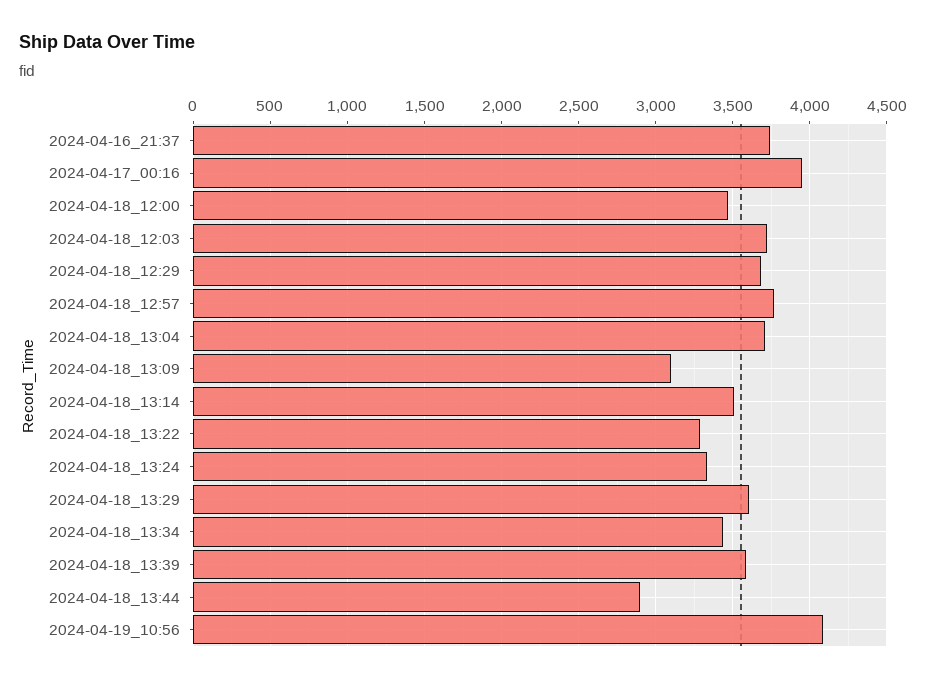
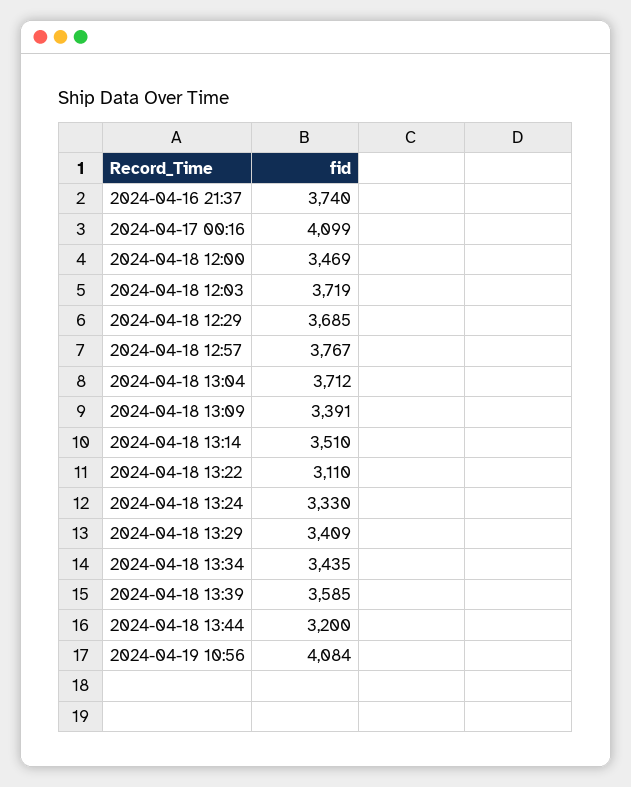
2024-04-17_00:16: 3950 -> 4099
2024-04-18_13:09: 3100 -> 3391
2024-04-18_13:22: 3300 -> 3110
2024-04-18_13:29: 3600 -> 3409
2024-04-18_13:44: 2900 -> 3200

